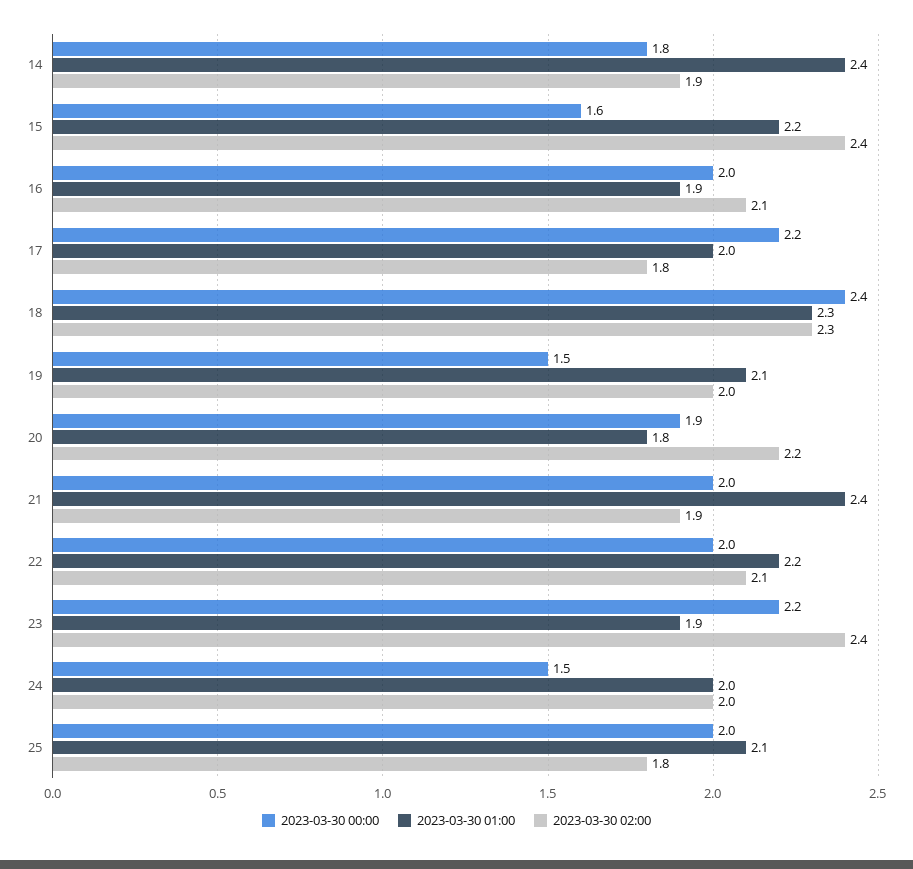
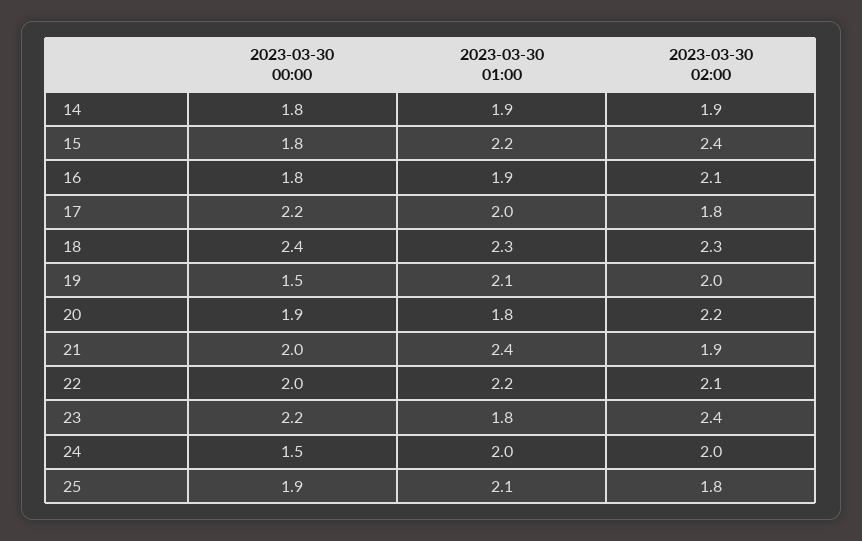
2023-03-30 01:00, 14: 2.4 -> 1.9
2023-03-30 00:00, 15: 1.6 -> 1.8
2023-03-30 00:00, 16: 2 -> 1.8
2023-03-30 01:00, 23: 1.9 -> 1.8
2023-03-30 00:00, 25: 2 -> 1.9

